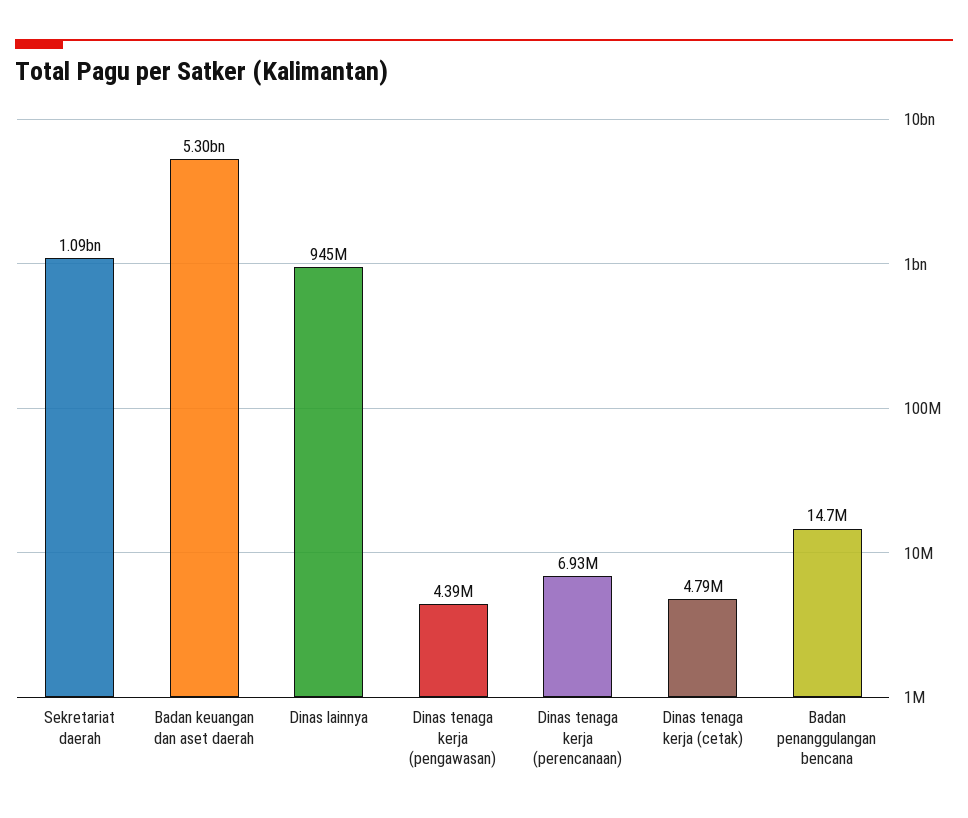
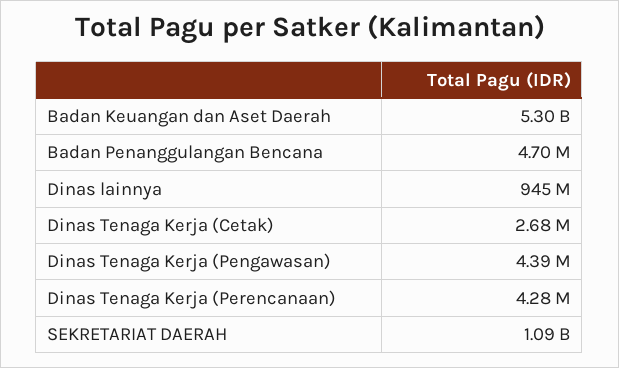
Dinas tenaga kerja (perencanaan): 6930000 -> 4280000
Dinas tenaga kerja (cetak): 4790000 -> 2680000
Badan penanggulangan bencana: 14700000 -> 4700000

